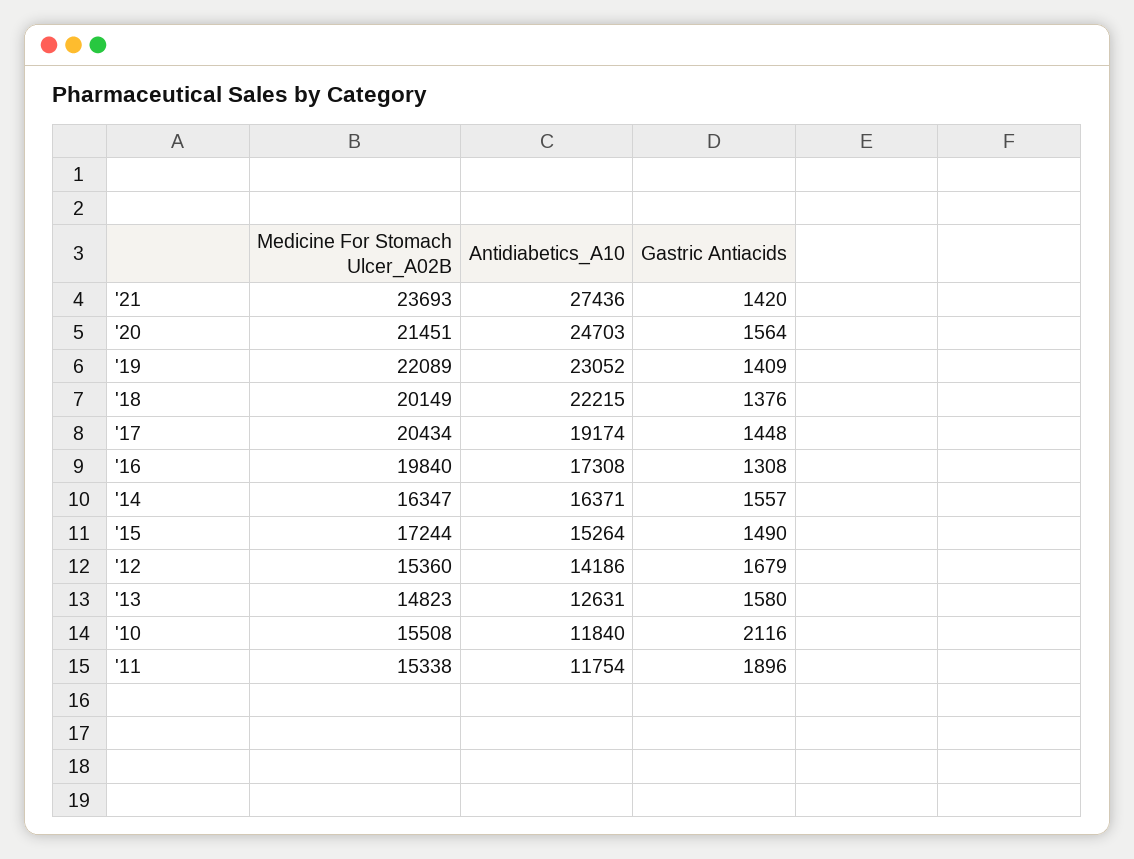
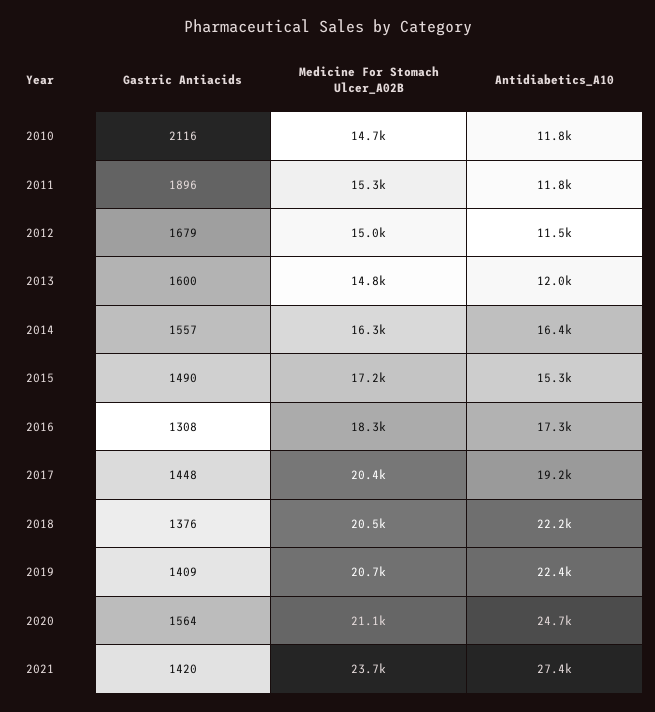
Medicine For Stomach Ulcer_A02B, '20: 21451 -> 21100
Medicine For Stomach Ulcer_A02B, '19: 22089 -> 20700
Antidiabetics_A10, '19: 23052 -> 22400
Medicine For Stomach Ulcer_A02B, '18: 20149 -> 20500
Medicine For Stomach Ulcer_A02B, '16: 19840 -> 18300
Medicine For Stomach Ulcer_A02B, '12: 15360 -> 15000
Antidiabetics_A10, '12: 14186 -> 11500
Antidiabetics_A10, '13: 12631 -> 12000
Gastric Antiacids, '13: 1580 -> 1600
Medicine For Stomach Ulcer_A02B, '10: 15508 -> 14700

